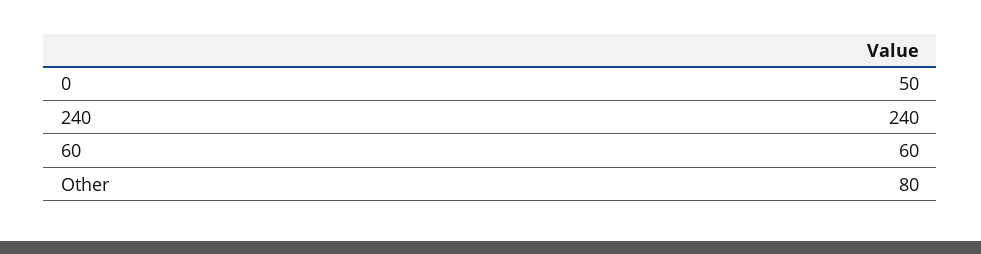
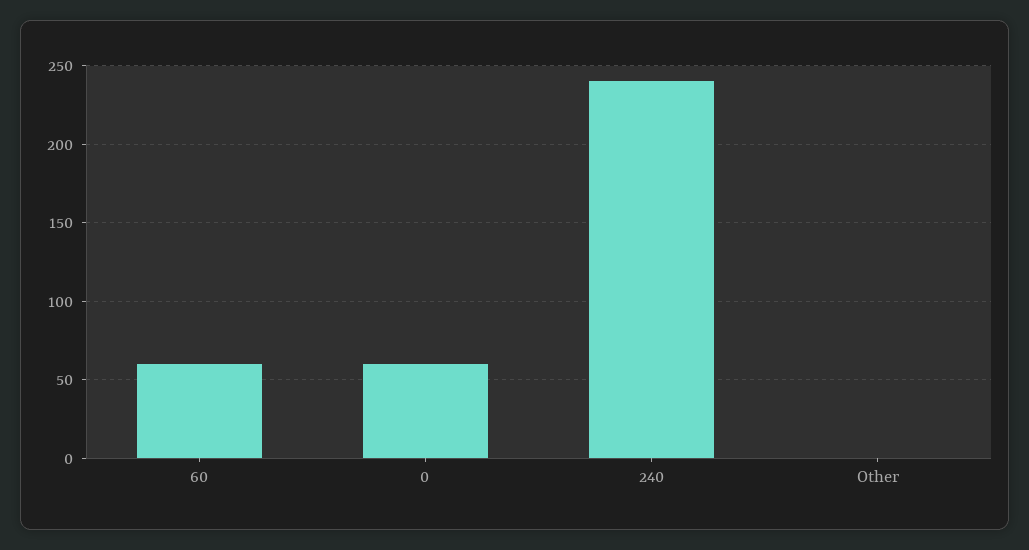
0: 50 -> 60
Other: 80 -> 0

